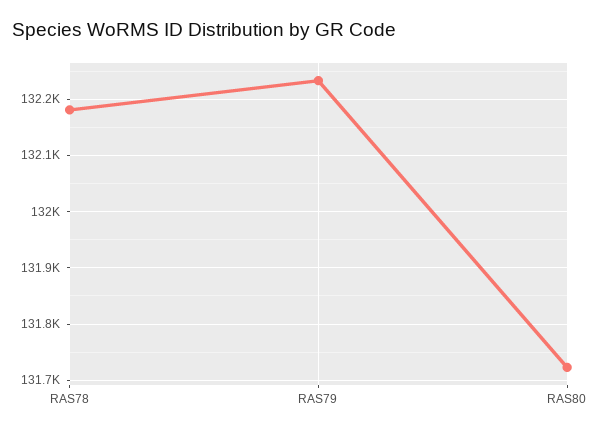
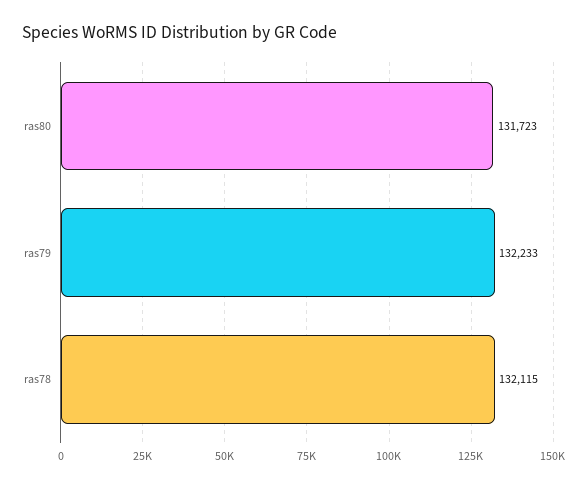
RAS78: 132180 -> 132115

